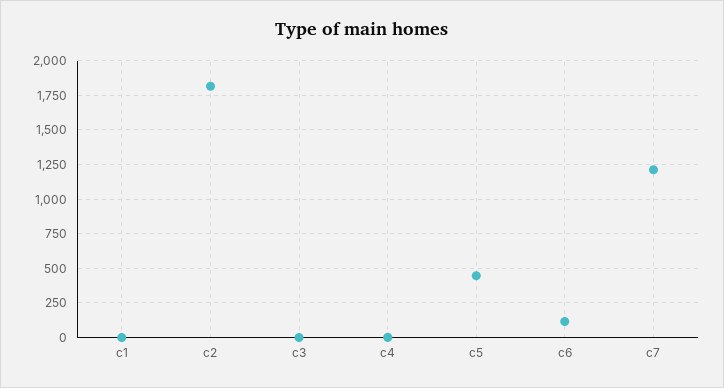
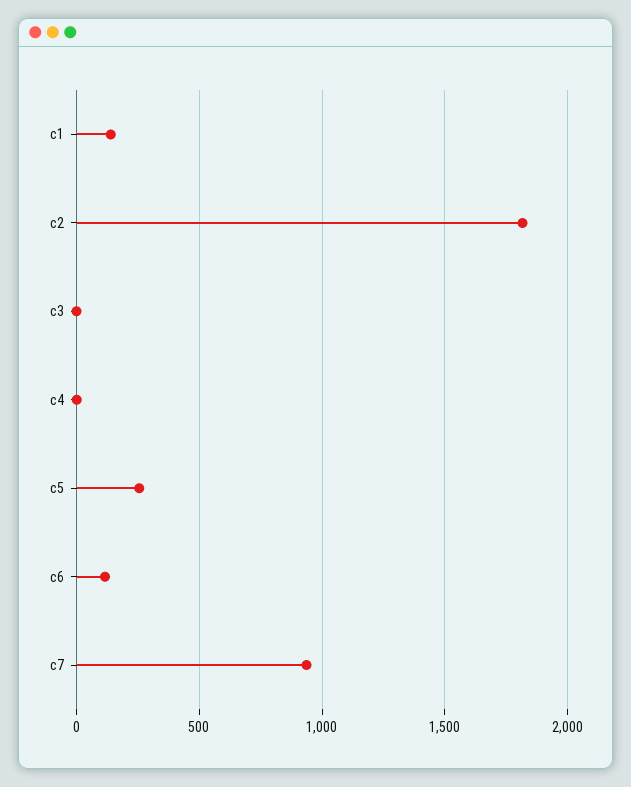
c1: 0 -> 150
c5: 450 -> 250
c7: 1200 -> 950

